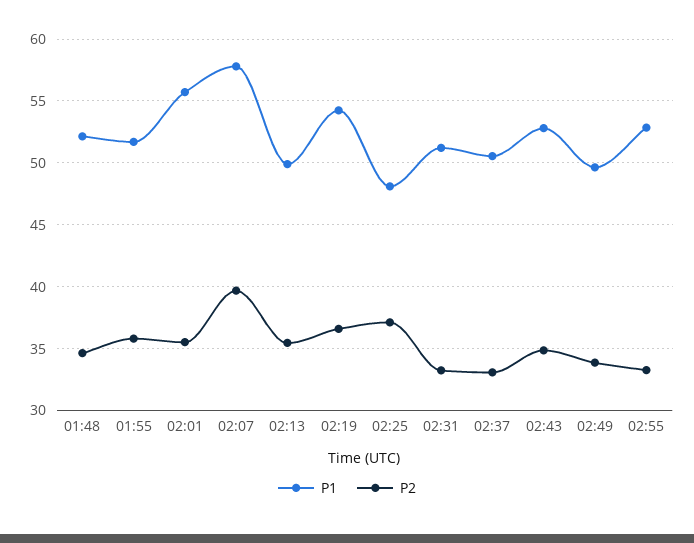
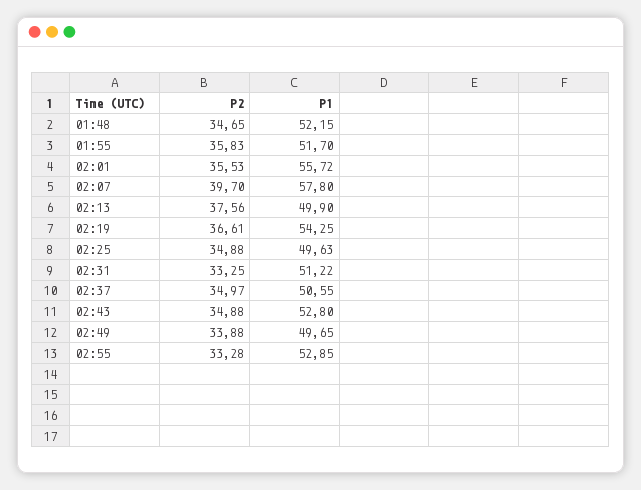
P2, 02:13: 35.5 -> 37.56
P1, 02:25: 48 -> 49.63
P2, 02:25: 37 -> 34.88
P2, 02:37: 33 -> 34.97

